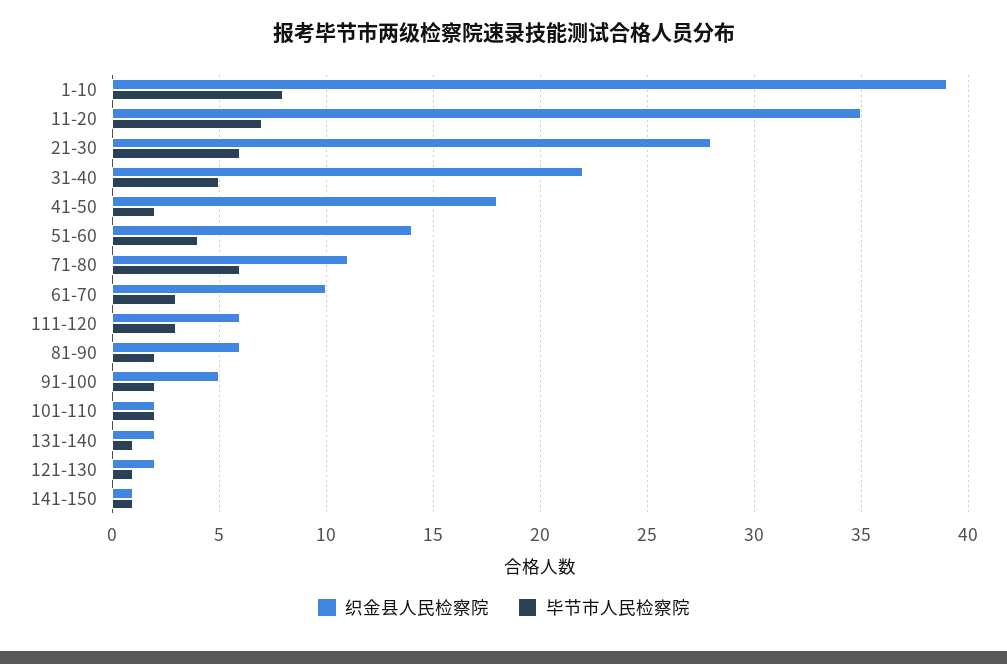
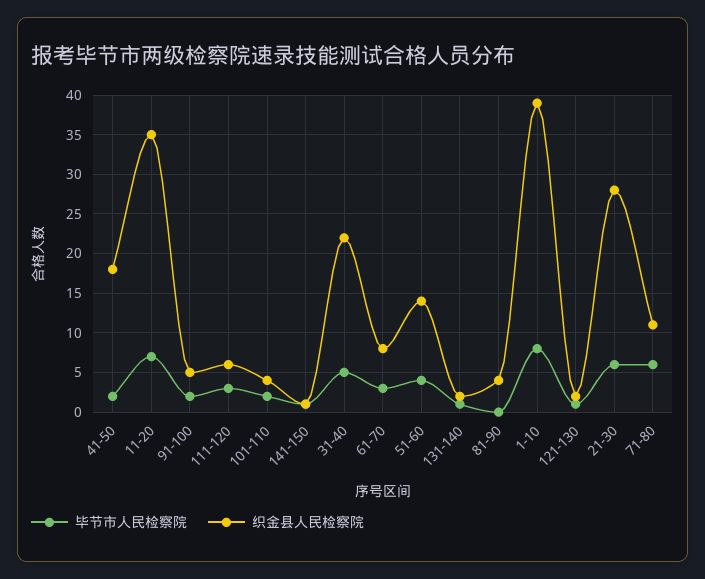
织金县人民检察院, 61-70: 10 -> 8
织金县人民检察院, 81-90: 6 -> 4
毕节市人民检察院, 81-90: 2 -> 0
织金县人民检察院, 101-110: 2 -> 4

